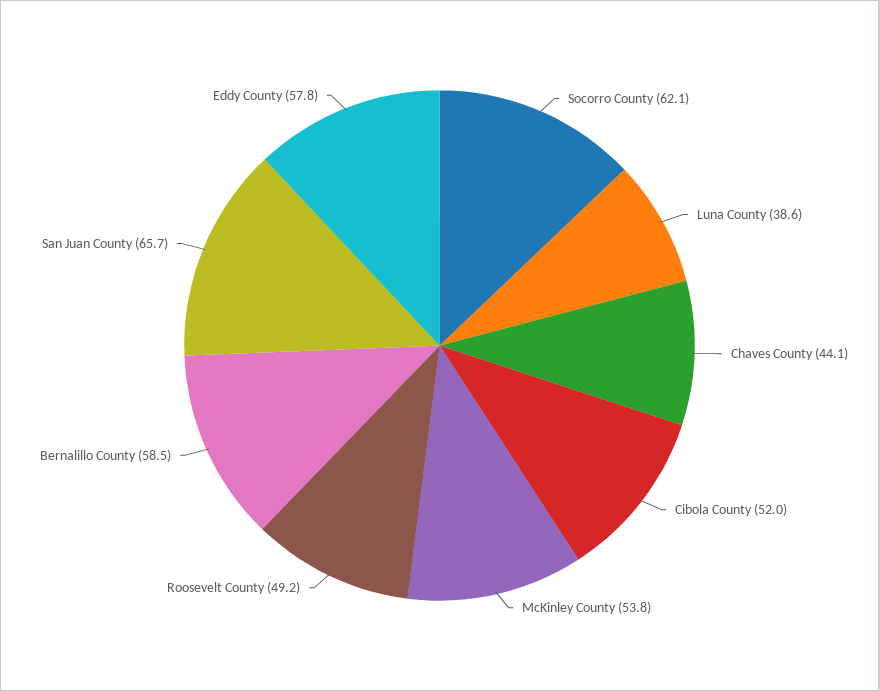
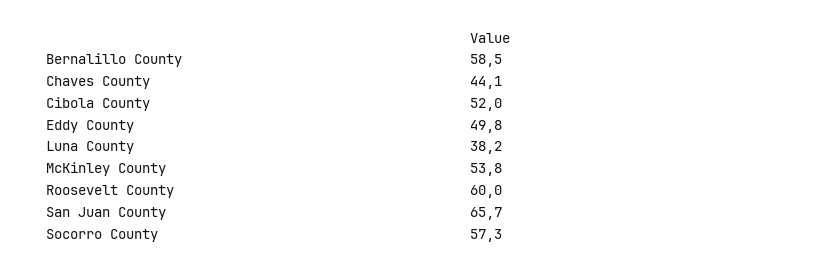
Socorro County: 62.1 -> 57.3
Luna County: 38.6 -> 38.2
Roosevelt County: 49.2 -> 60
Eddy County: 57.8 -> 49.8

